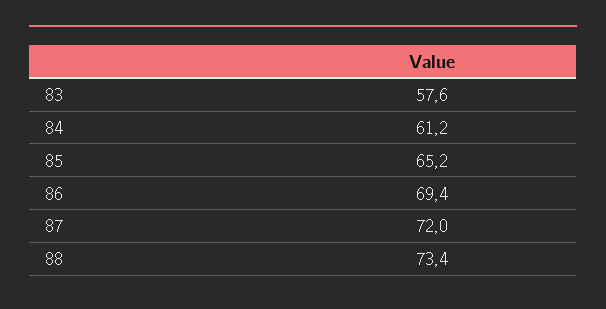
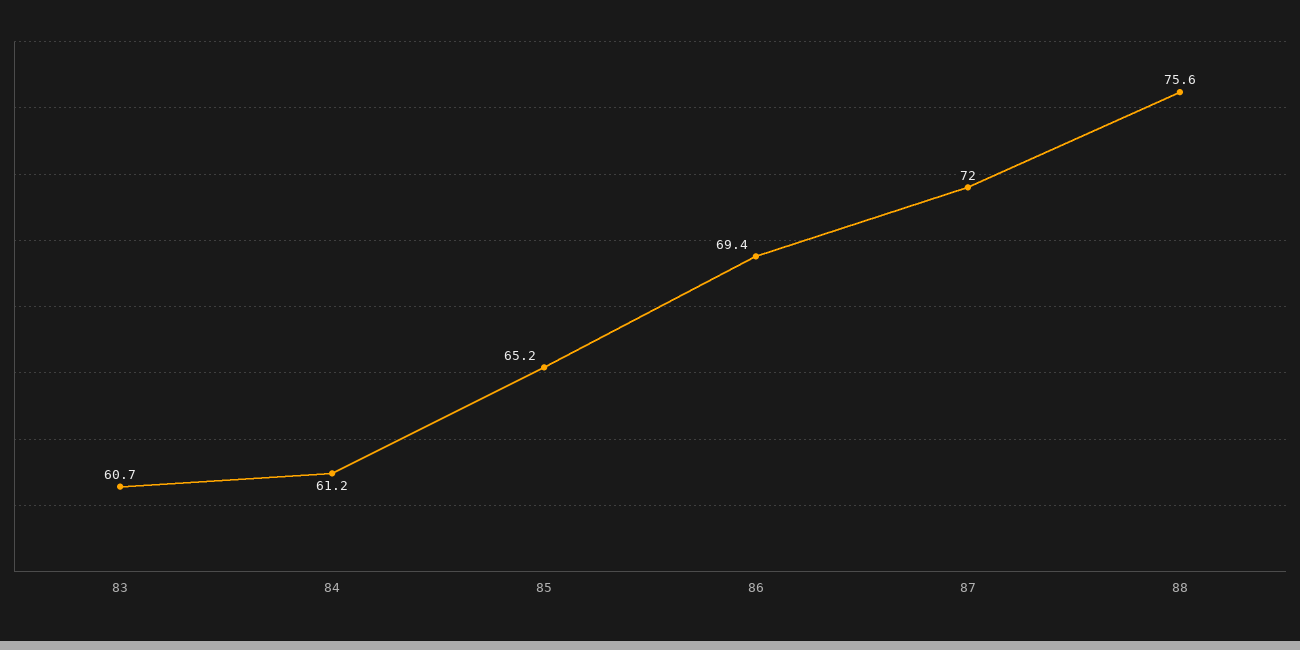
83: 57.6 -> 60.7
88: 73.4 -> 75.6

